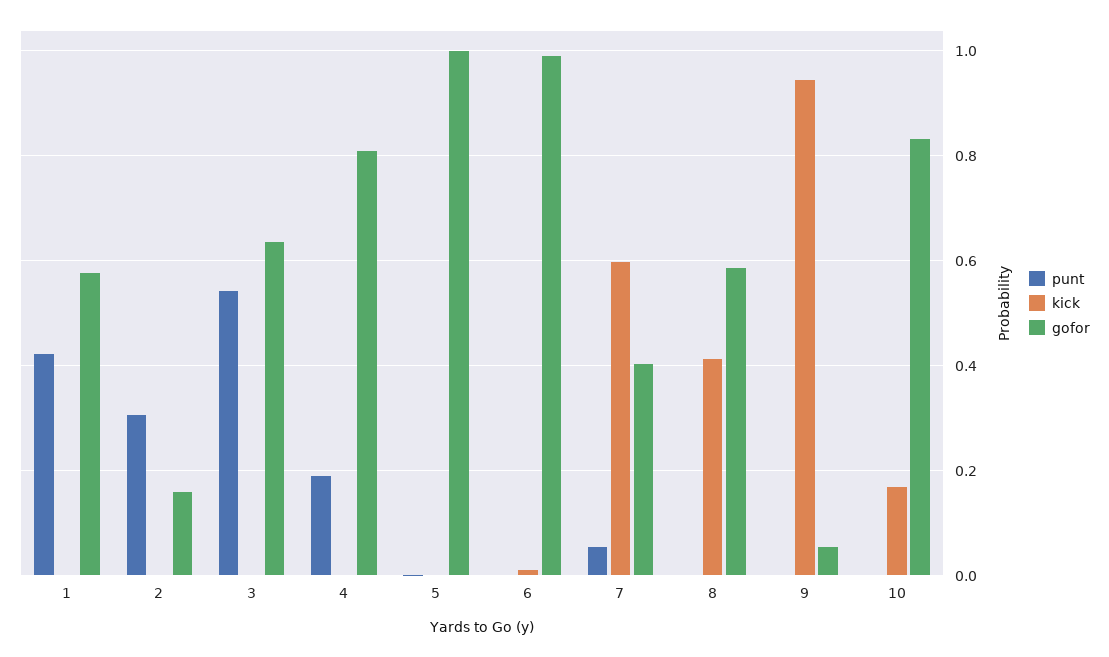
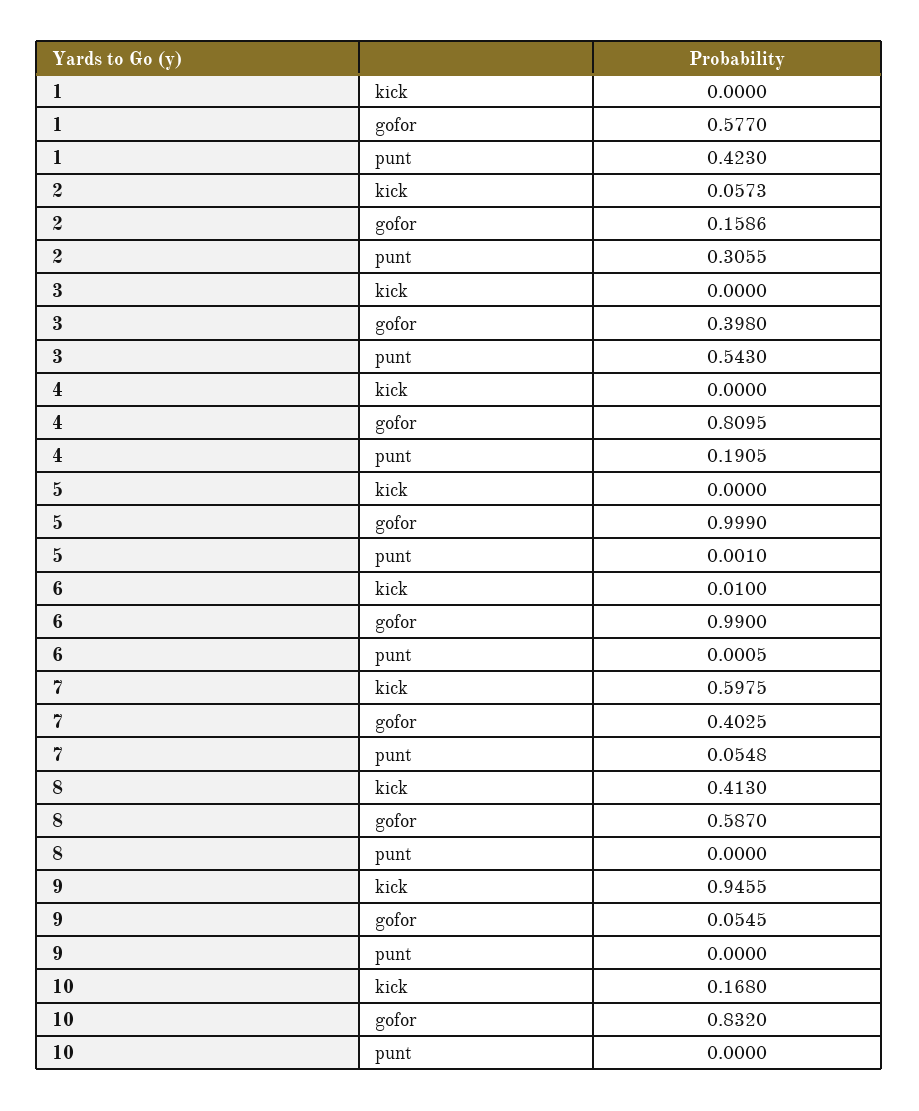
kick, 2: 0 -> 0.0573
gofor, 3: 0.64 -> 0.398

